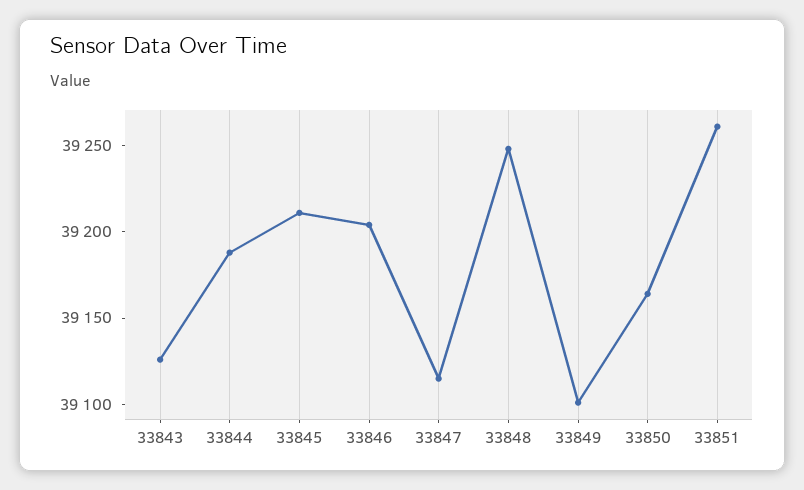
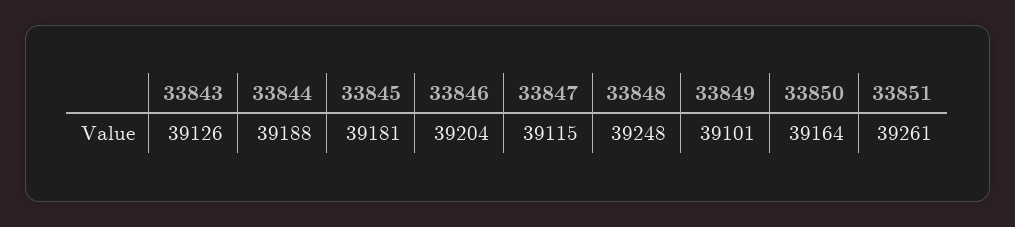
33845: 39210 -> 39181

